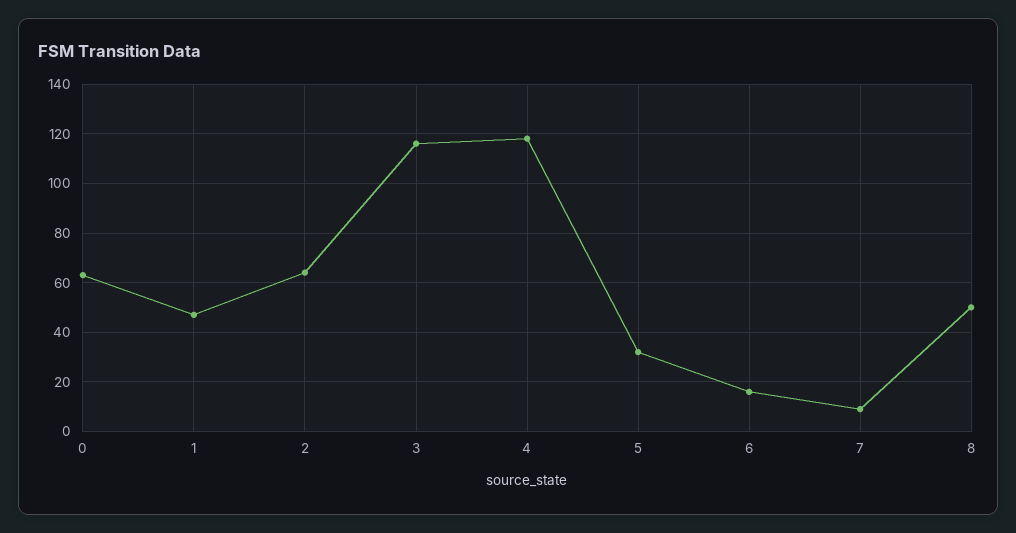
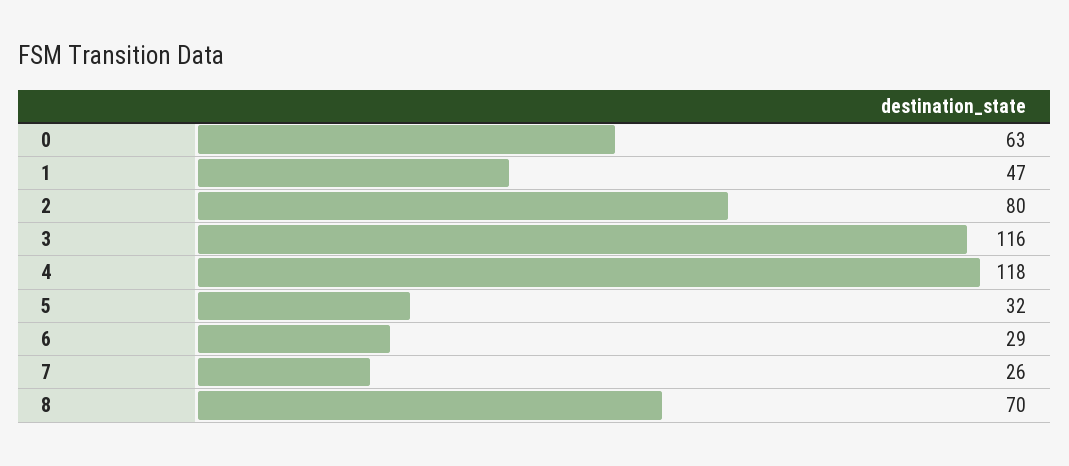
2: 65 -> 80
6: 15 -> 29
7: 10 -> 26
8: 50 -> 70

